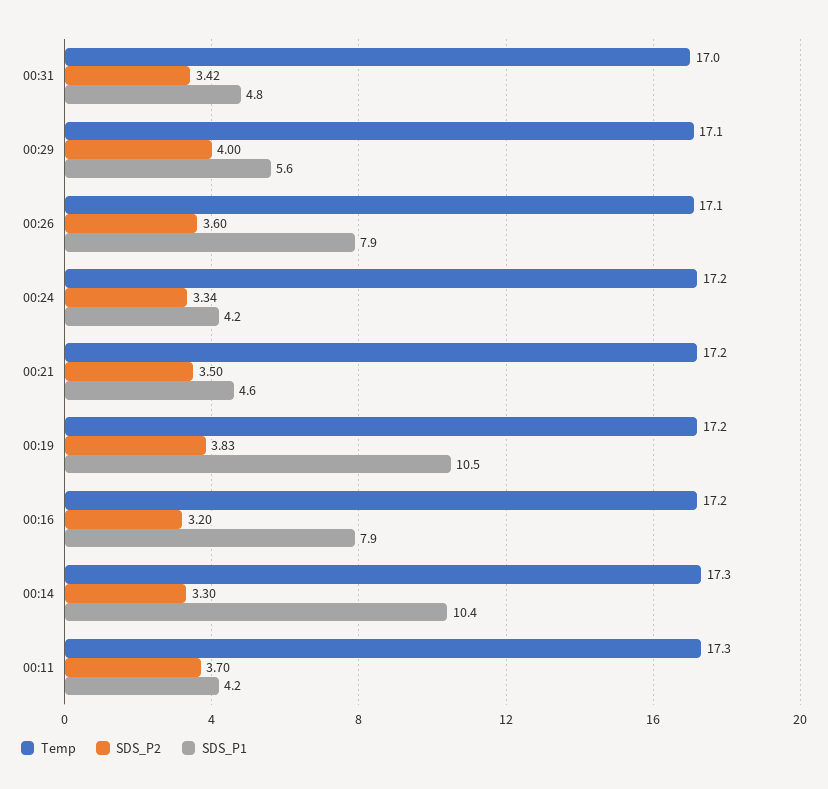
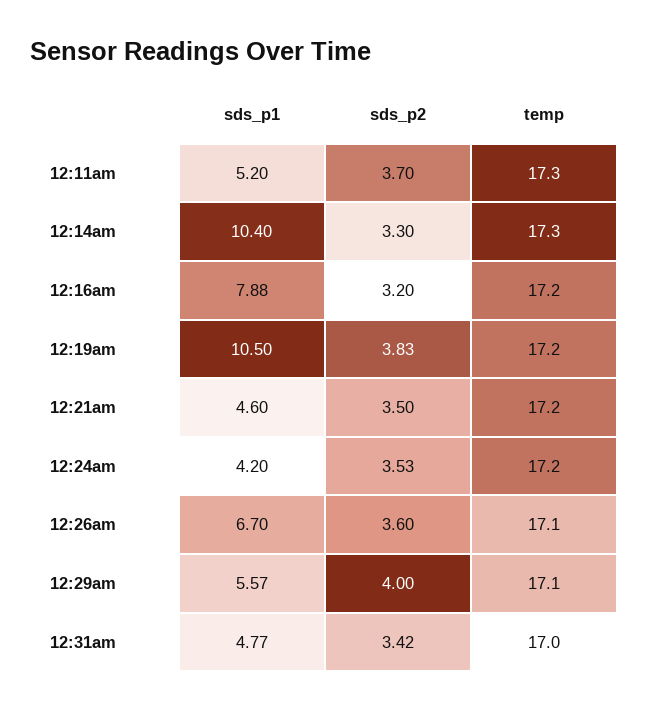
SDS_P1, 00:26: 7.9 -> 6.7
SDS_P2, 00:24: 3.34 -> 3.53
SDS_P1, 00:11: 4.2 -> 5.2

